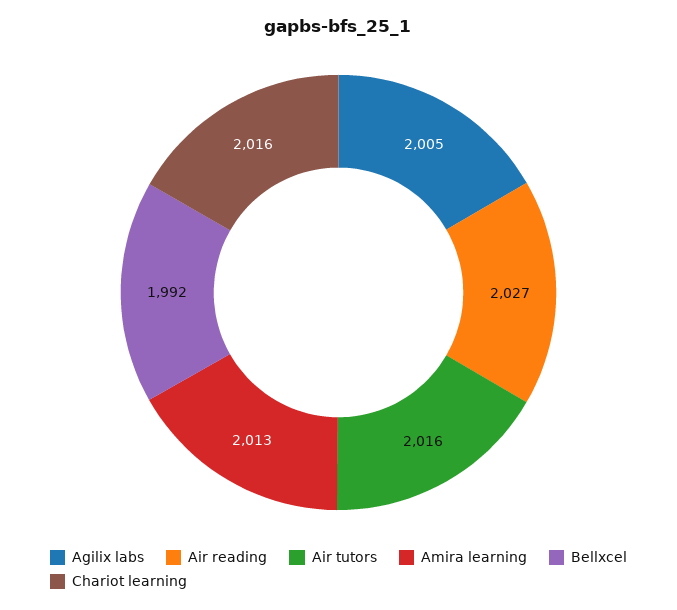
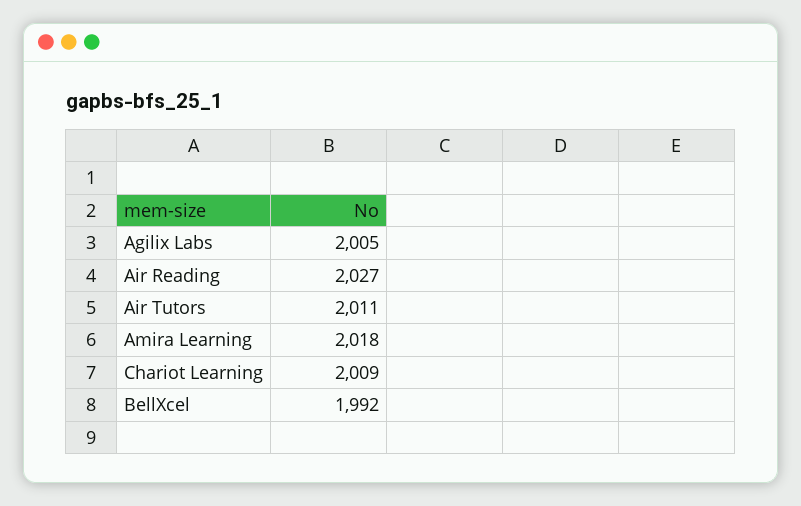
Air tutors: 2016 -> 2011
Amira learning: 2013 -> 2018
Chariot learning: 2016 -> 2009

